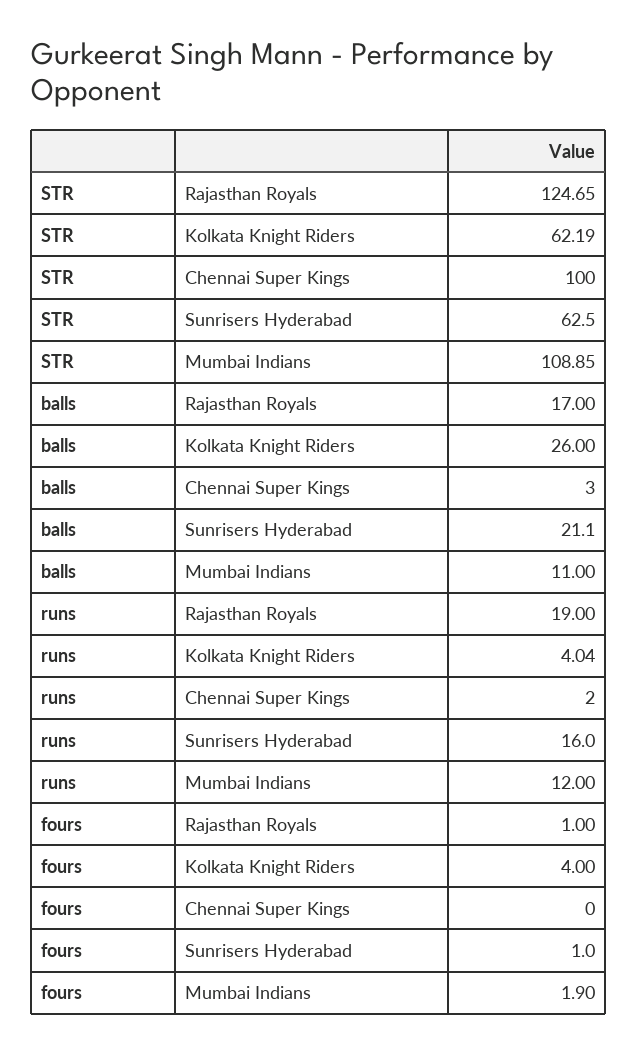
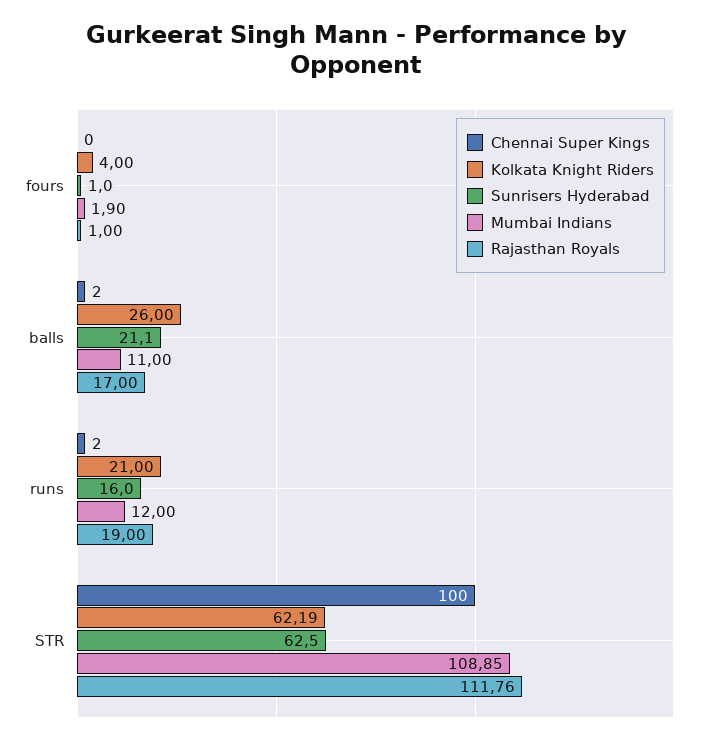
Rajasthan Royals, STR: 124.65 -> 111.76
Chennai Super Kings, balls: 3 -> 2
Kolkata Knight Riders, runs: 4.04 -> 21

